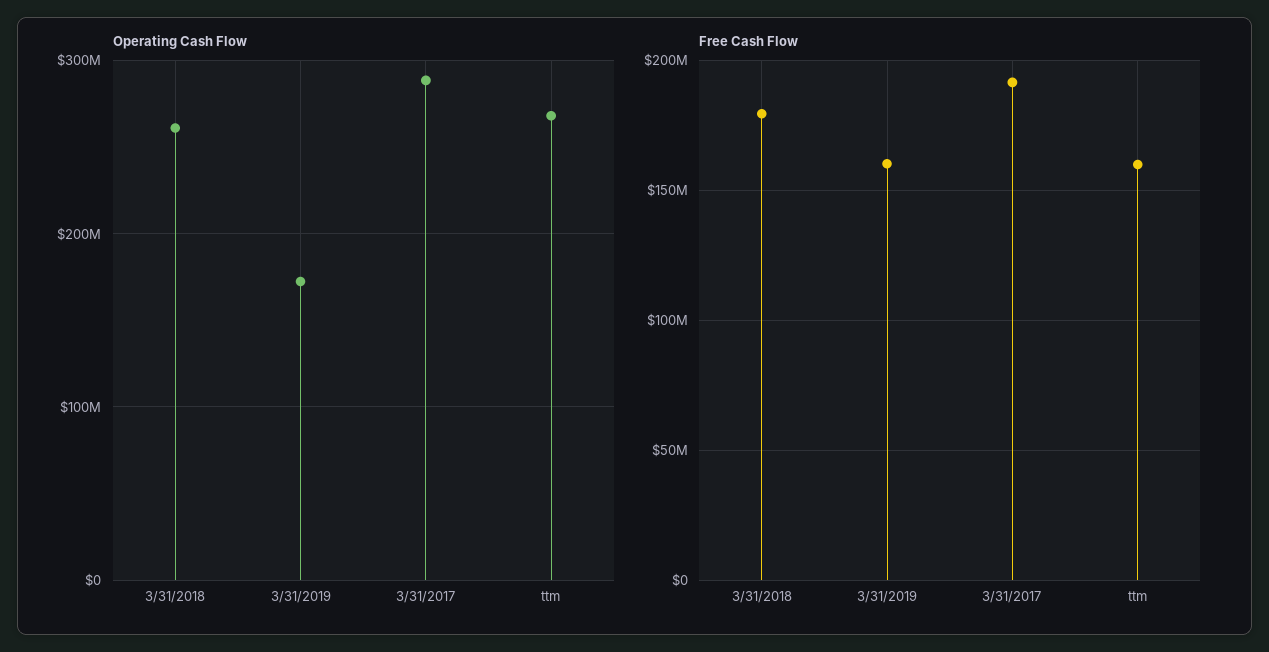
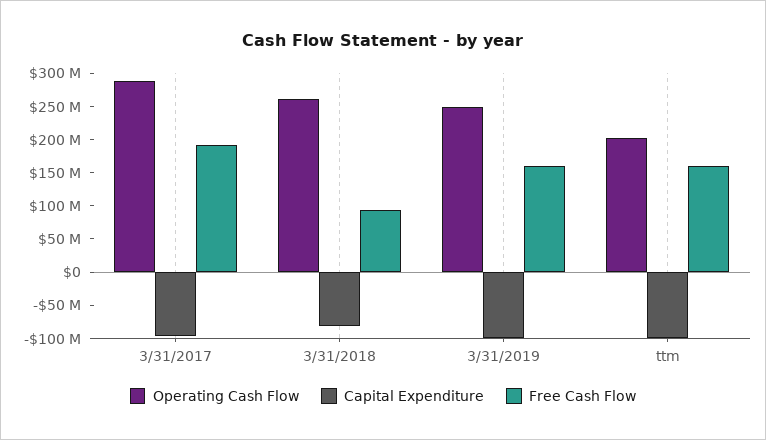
Operating Cash Flow, 3/31/2019: 170000000 -> 250000000
Operating Cash Flow, ttm: 270000000 -> 200000000
Free Cash Flow, 3/31/2018: 180000000 -> 100000000
Capital Expenditure, 3/31/2017: none -> -100000000
Capital Expenditure, 3/31/2018: none -> -75000000
Capital Expenditure, 3/31/2019: none -> -100000000
Capital Expenditure, ttm: none -> -100000000

